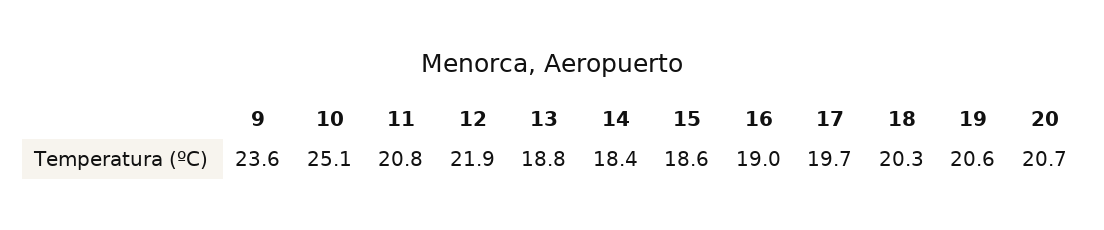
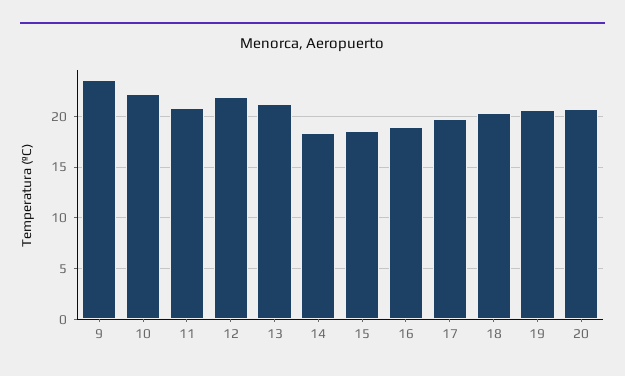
10: 25.1 -> 22
13: 18.8 -> 21

